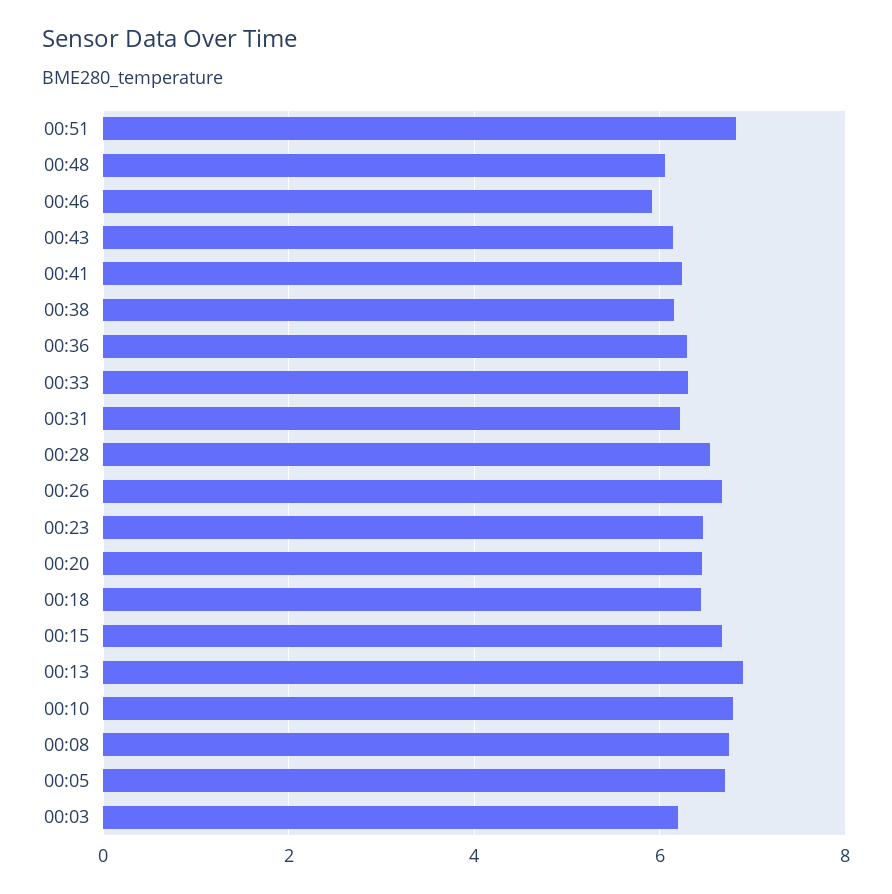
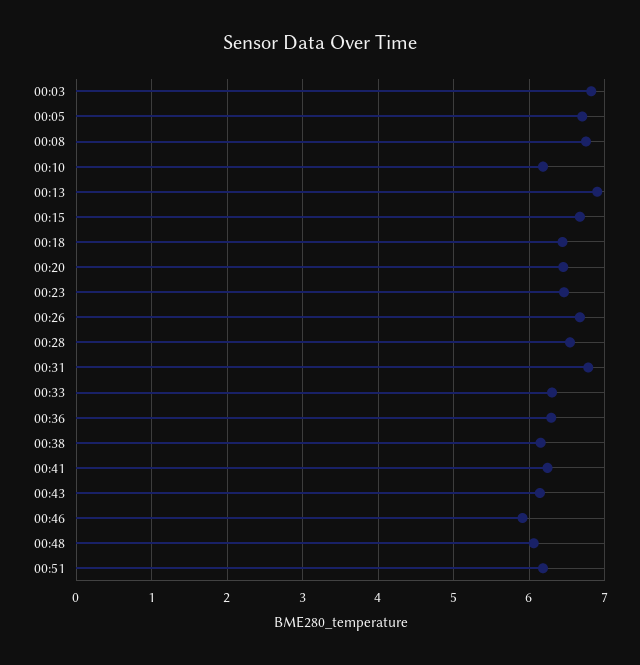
00:51: 6.8 -> 6.2
00:31: 6.2 -> 6.8
00:10: 6.8 -> 6.2
00:03: 6.2 -> 6.8

